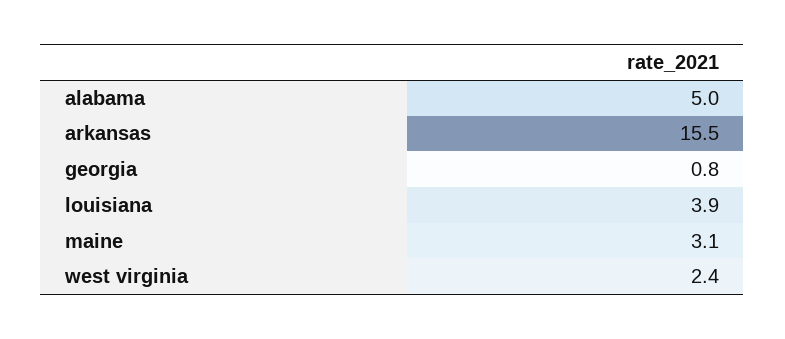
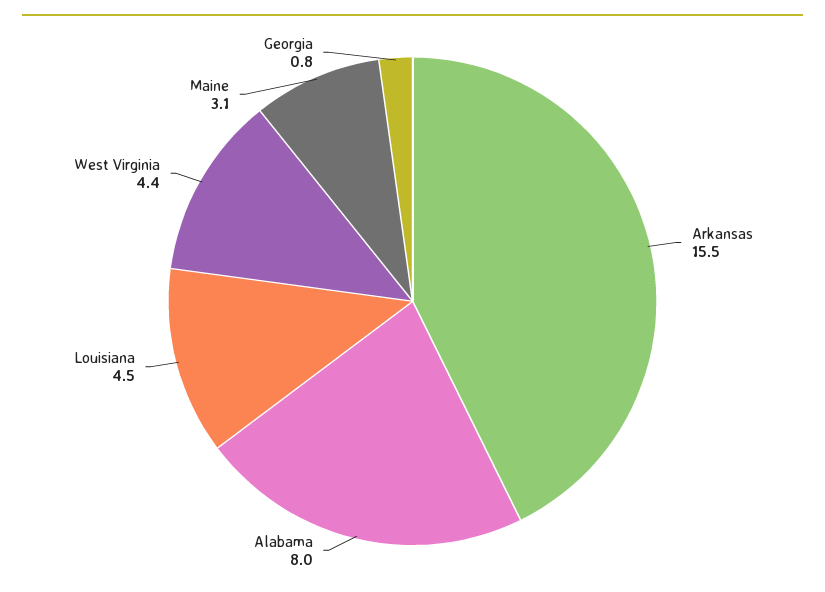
alabama: 5 -> 8
louisiana: 3.9 -> 4.5
west virginia: 2.4 -> 4.4

